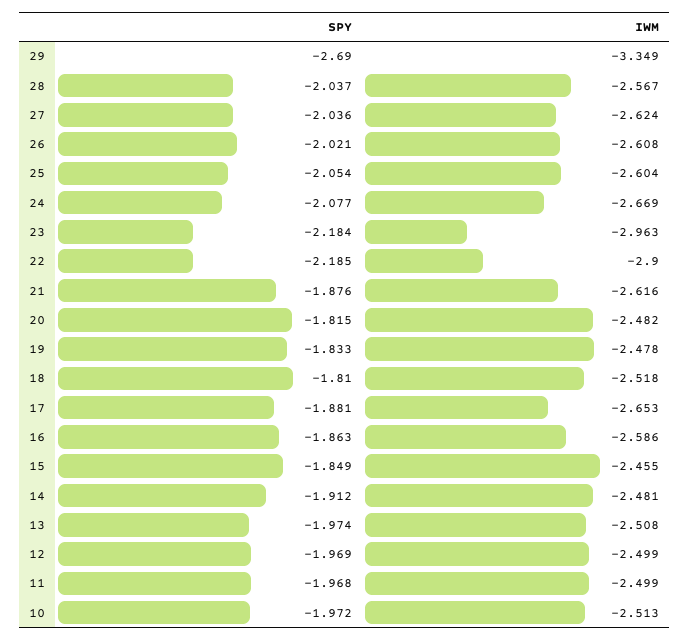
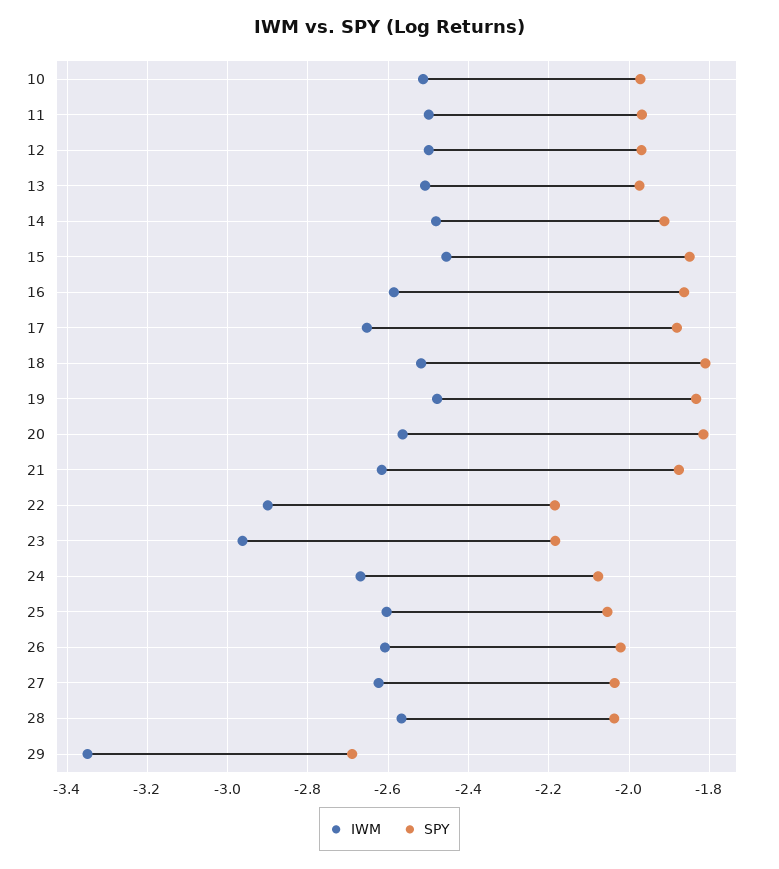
IWM, 20: -2.482 -> -2.56

